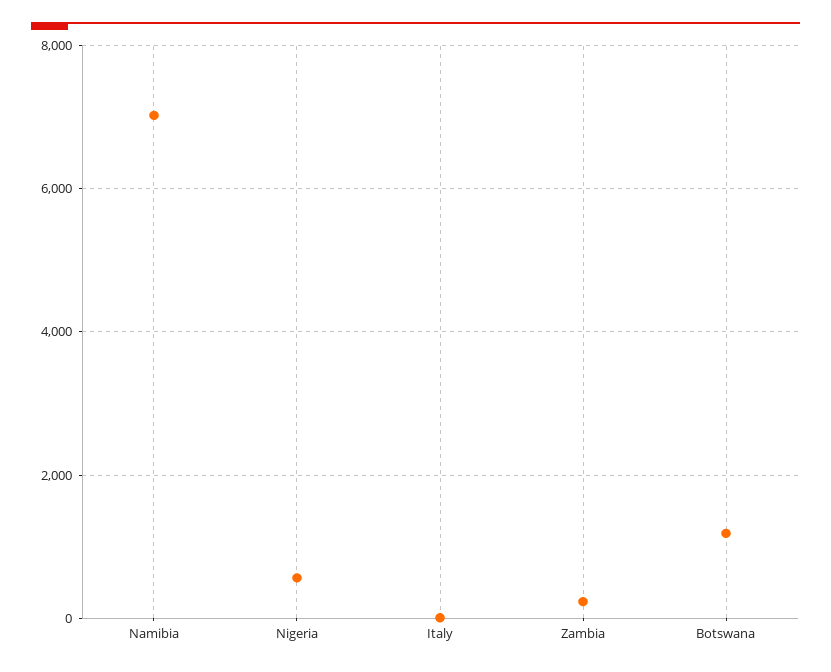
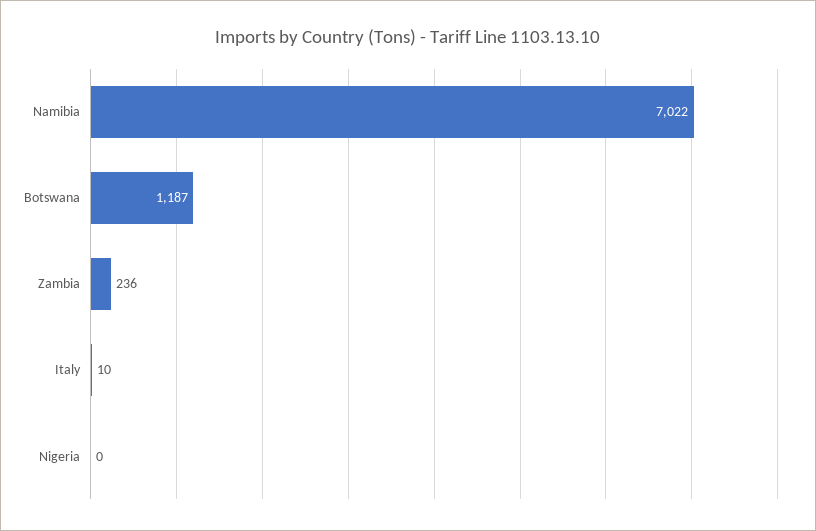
Nigeria: 600 -> 0

